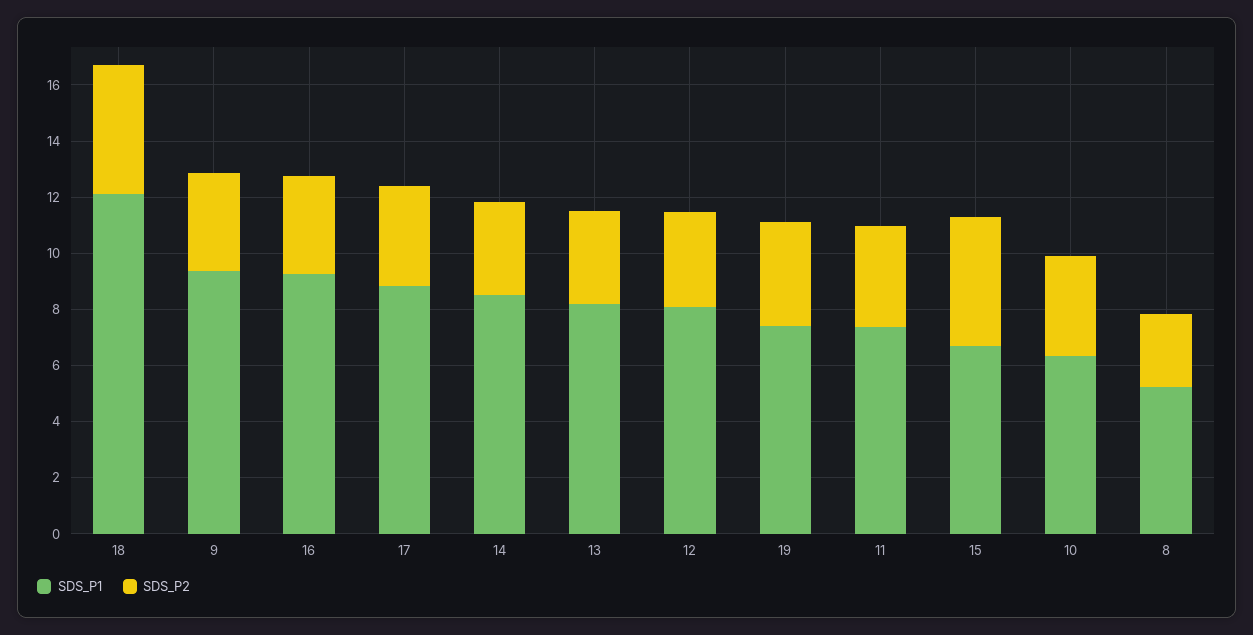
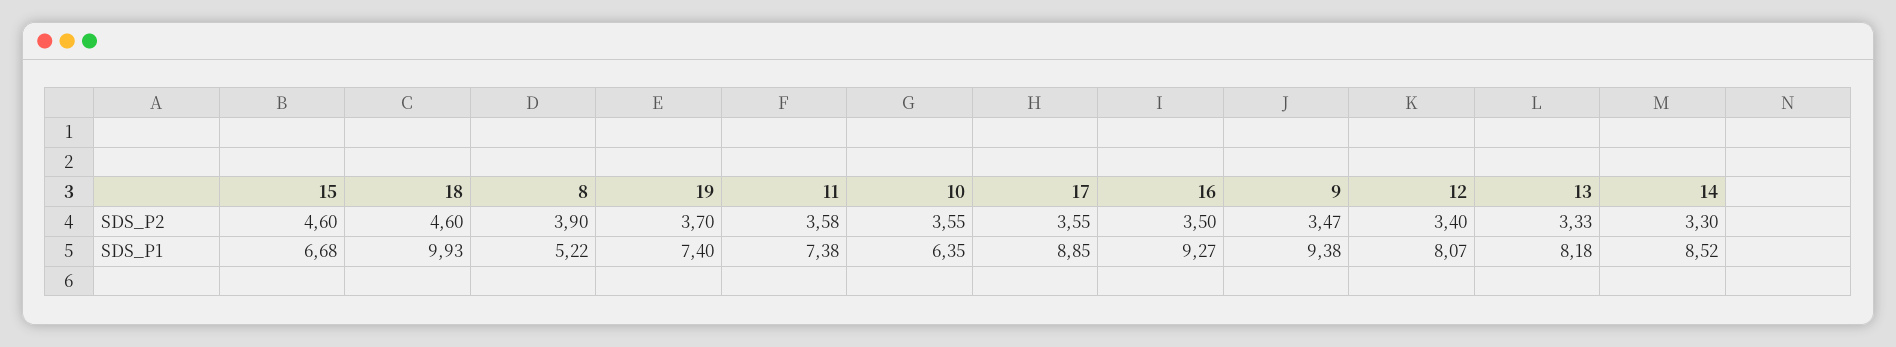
SDS_P1, 18: 12 -> 9.93
SDS_P2, 8: 2.5 -> 3.9

